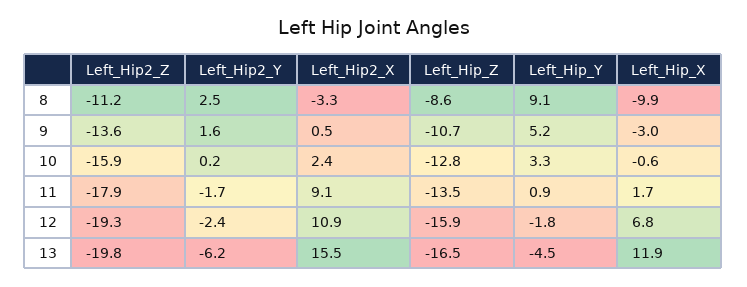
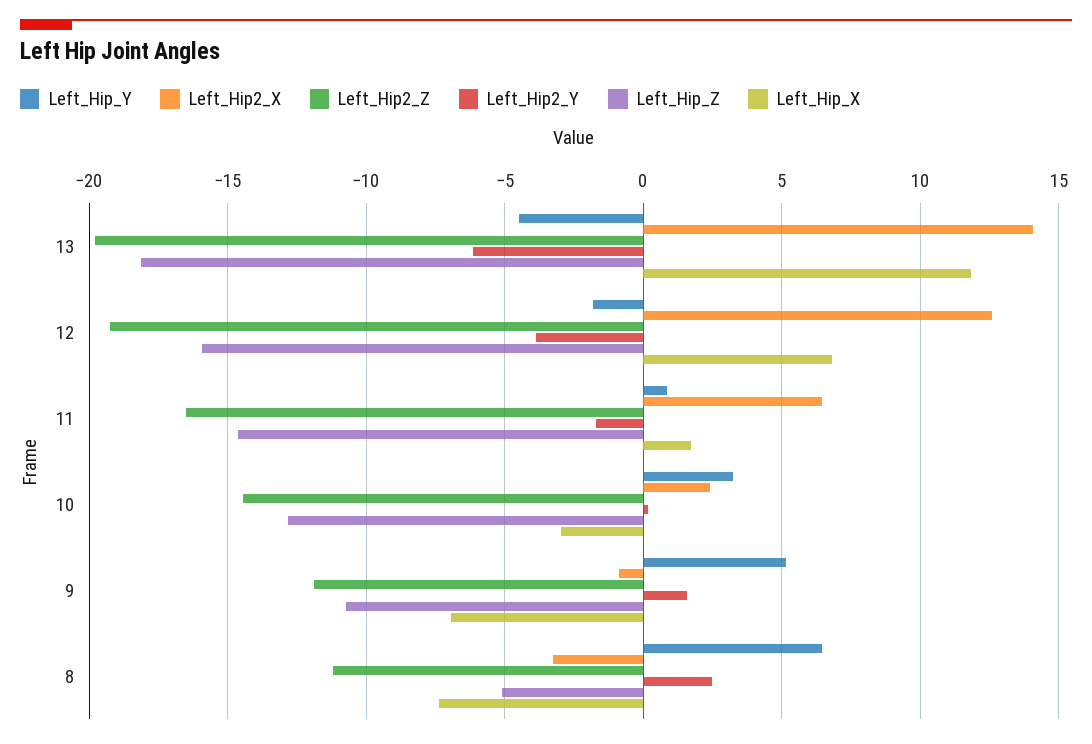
Left_Hip_Z, 8: -8.6 -> -5
Left_Hip_Y, 8: 9.1 -> 6.5
Left_Hip_X, 8: -9.9 -> -7.5
Left_Hip2_Z, 9: -13.6 -> -12
Left_Hip2_X, 9: 0.5 -> -1
Left_Hip_X, 9: -3 -> -7
Left_Hip2_Z, 10: -15.9 -> -14.5
Left_Hip_X, 10: -0.6 -> -3
Left_Hip2_Z, 11: -17.9 -> -16.5
Left_Hip2_X, 11: 9.1 -> 6.5
Left_Hip_Z, 11: -13.5 -> -14.5
Left_Hip2_Y, 12: -2.4 -> -4
Left_Hip2_X, 12: 10.9 -> 12.5
Left_Hip2_X, 13: 15.5 -> 14
Left_Hip_Z, 13: -16.5 -> -18

